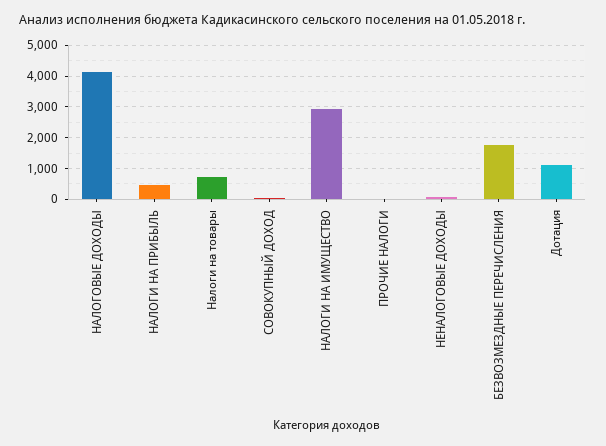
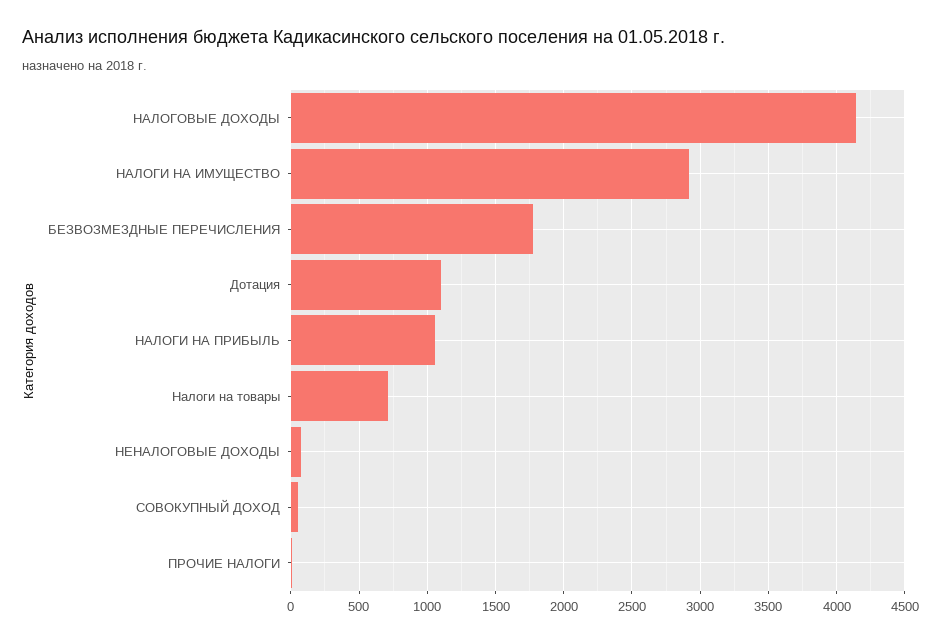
НАЛОГИ НА ПРИБЫЛЬ: 400 -> 1050

